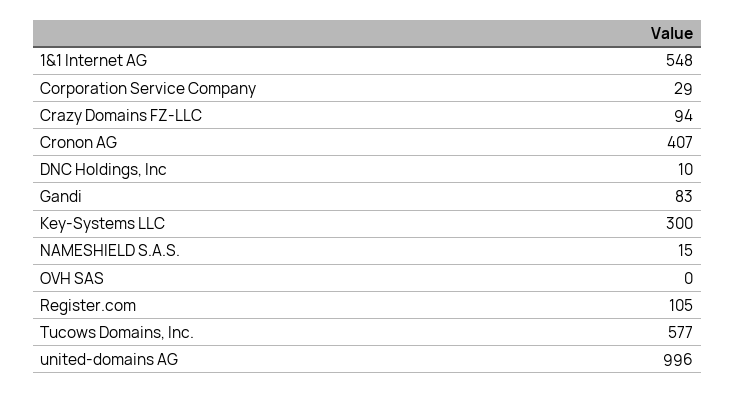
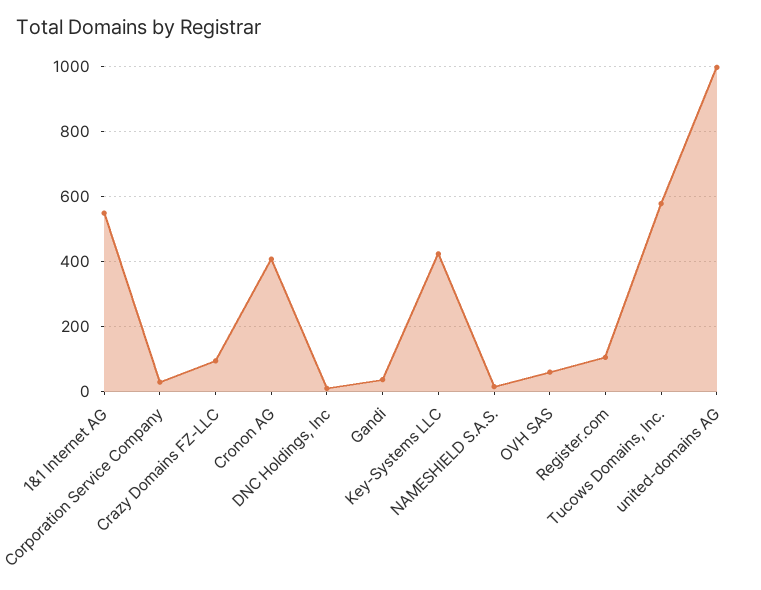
Gandi: 83 -> 40
Key-Systems LLC: 300 -> 420
OVH SAS: 0 -> 60

